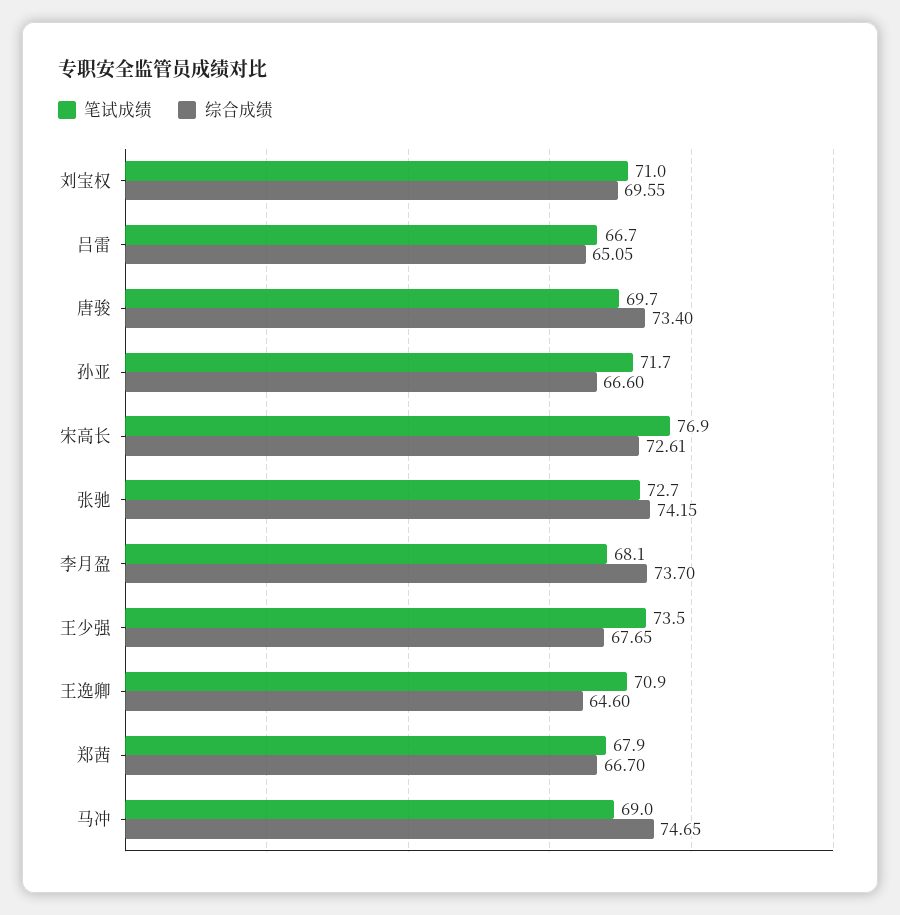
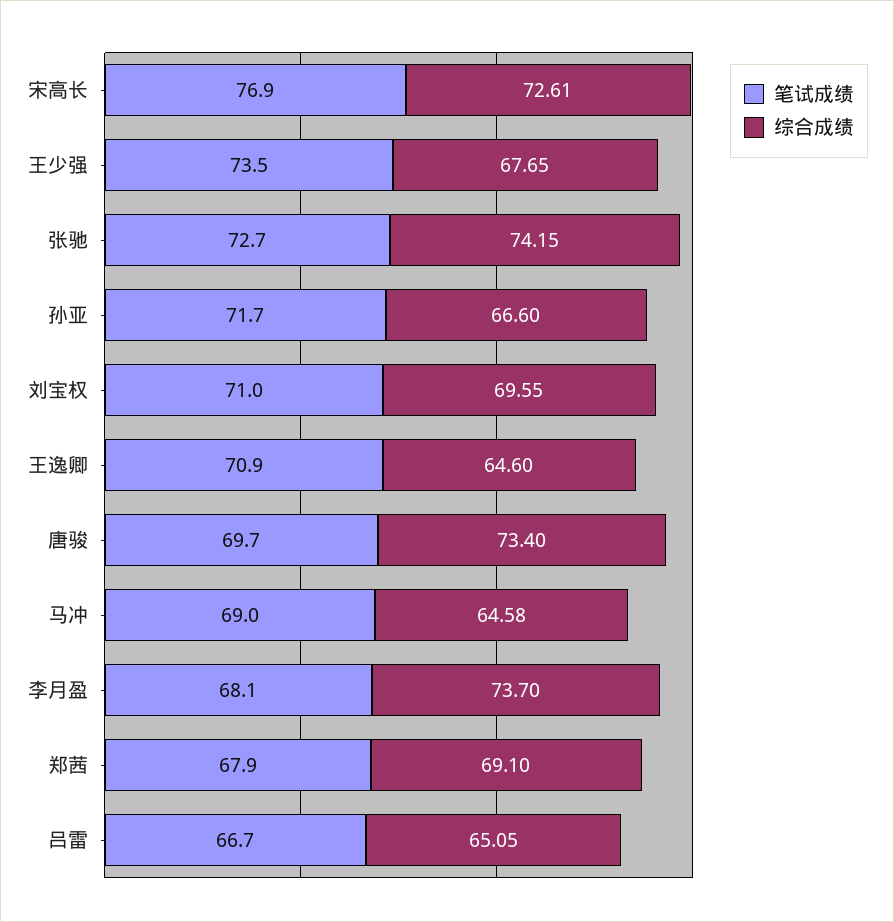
综合成绩, 郑茜: 66.7 -> 69.1
综合成绩, 马冲: 74.65 -> 64.58

